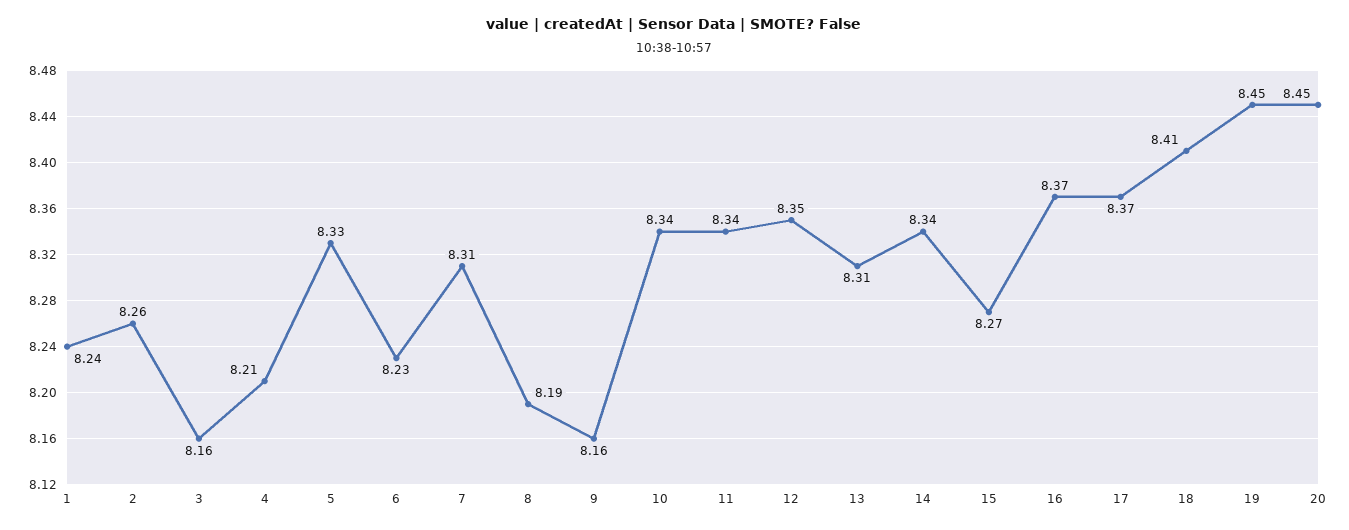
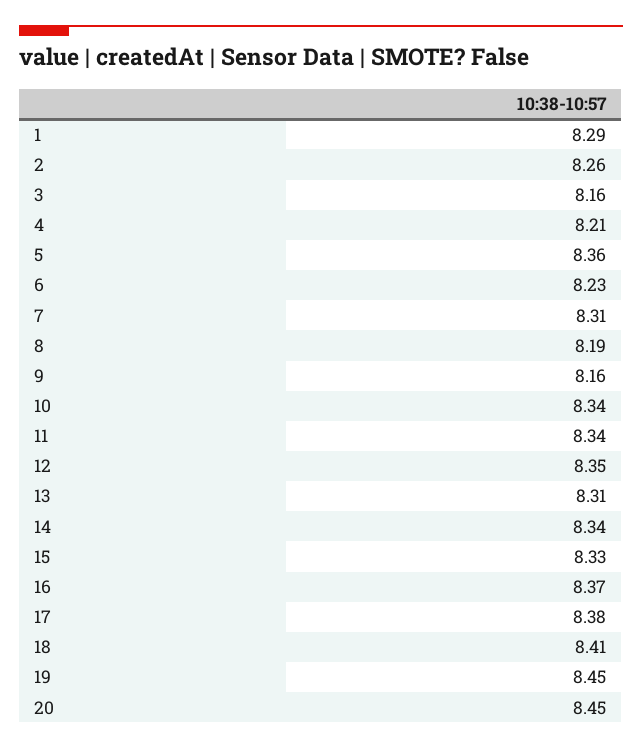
1: 8.24 -> 8.29
5: 8.33 -> 8.36
15: 8.27 -> 8.33
17: 8.37 -> 8.38

